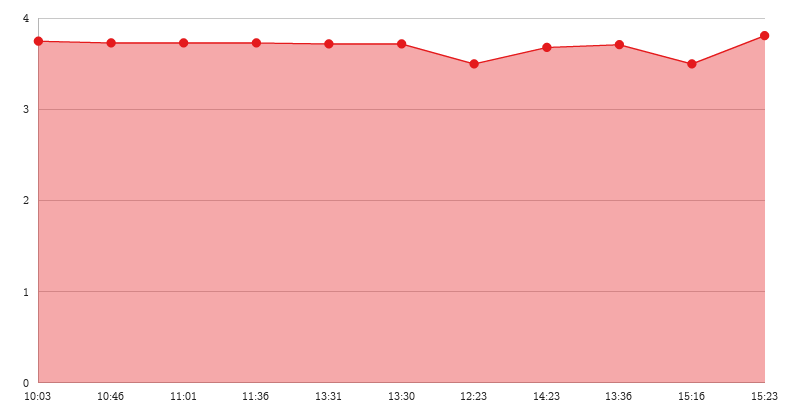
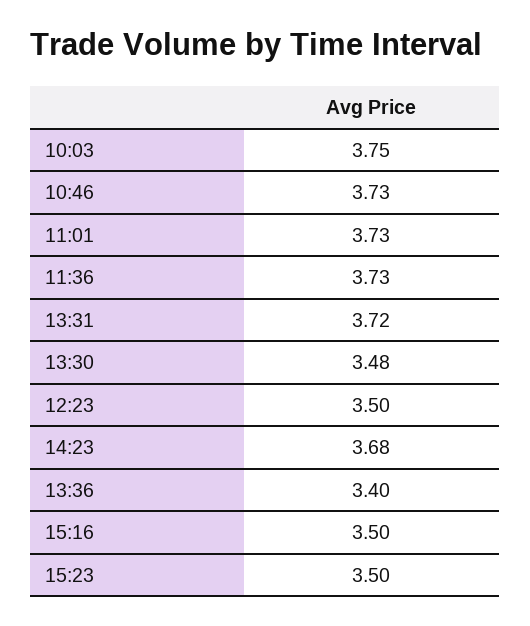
13:30: 3.7 -> 3.48
13:36: 3.7 -> 3.4
15:23: 3.8 -> 3.5

